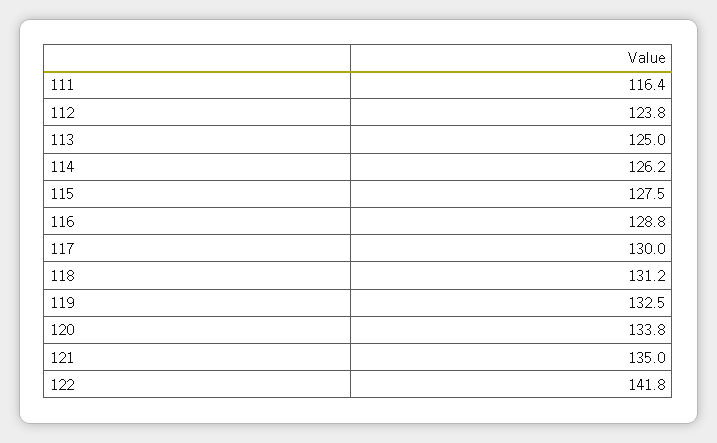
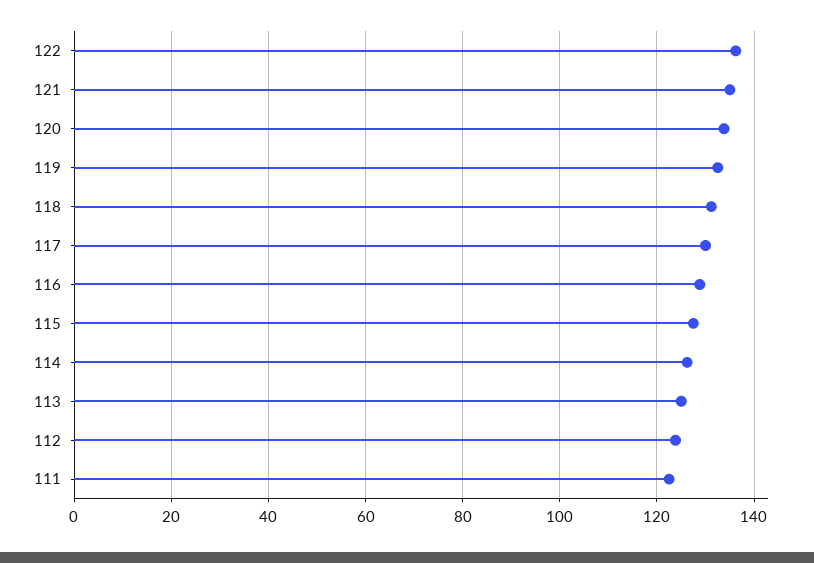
111: 116.4 -> 122
122: 141.8 -> 136

